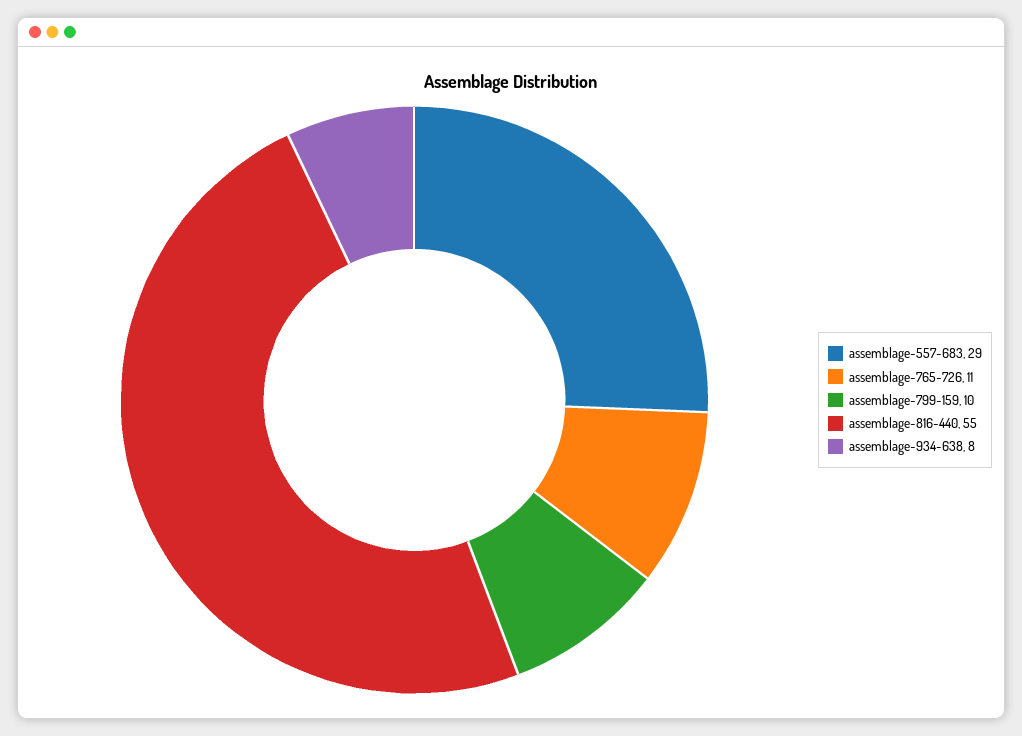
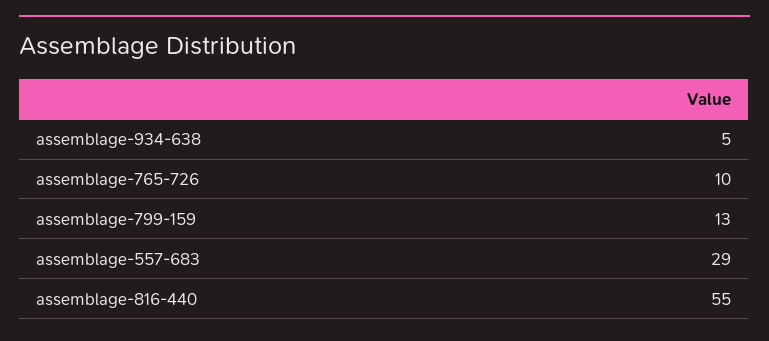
assemblage-765-726: 11 -> 10
assemblage-799-159: 10 -> 13
assemblage-934-638: 8 -> 5

